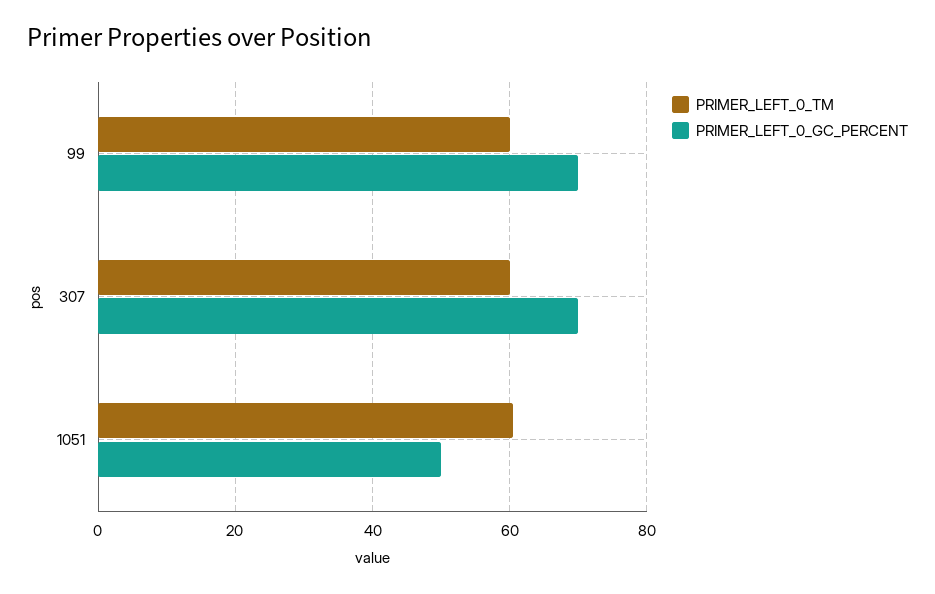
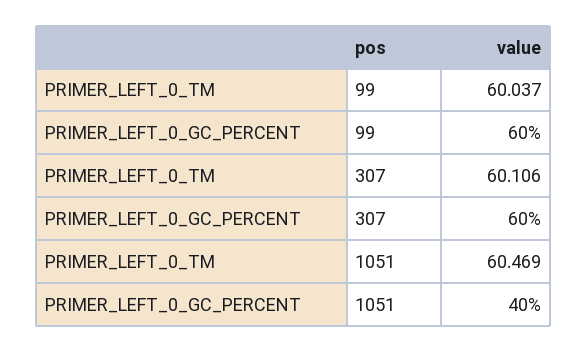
PRIMER_LEFT_0_GC_PERCENT, 99: 70 -> 60
PRIMER_LEFT_0_GC_PERCENT, 307: 70 -> 60
PRIMER_LEFT_0_GC_PERCENT, 1051: 50 -> 40

